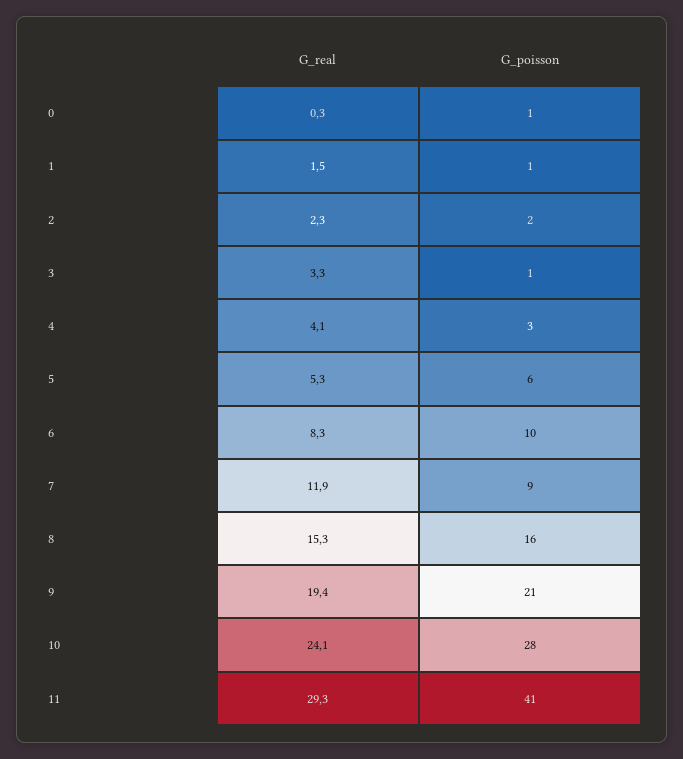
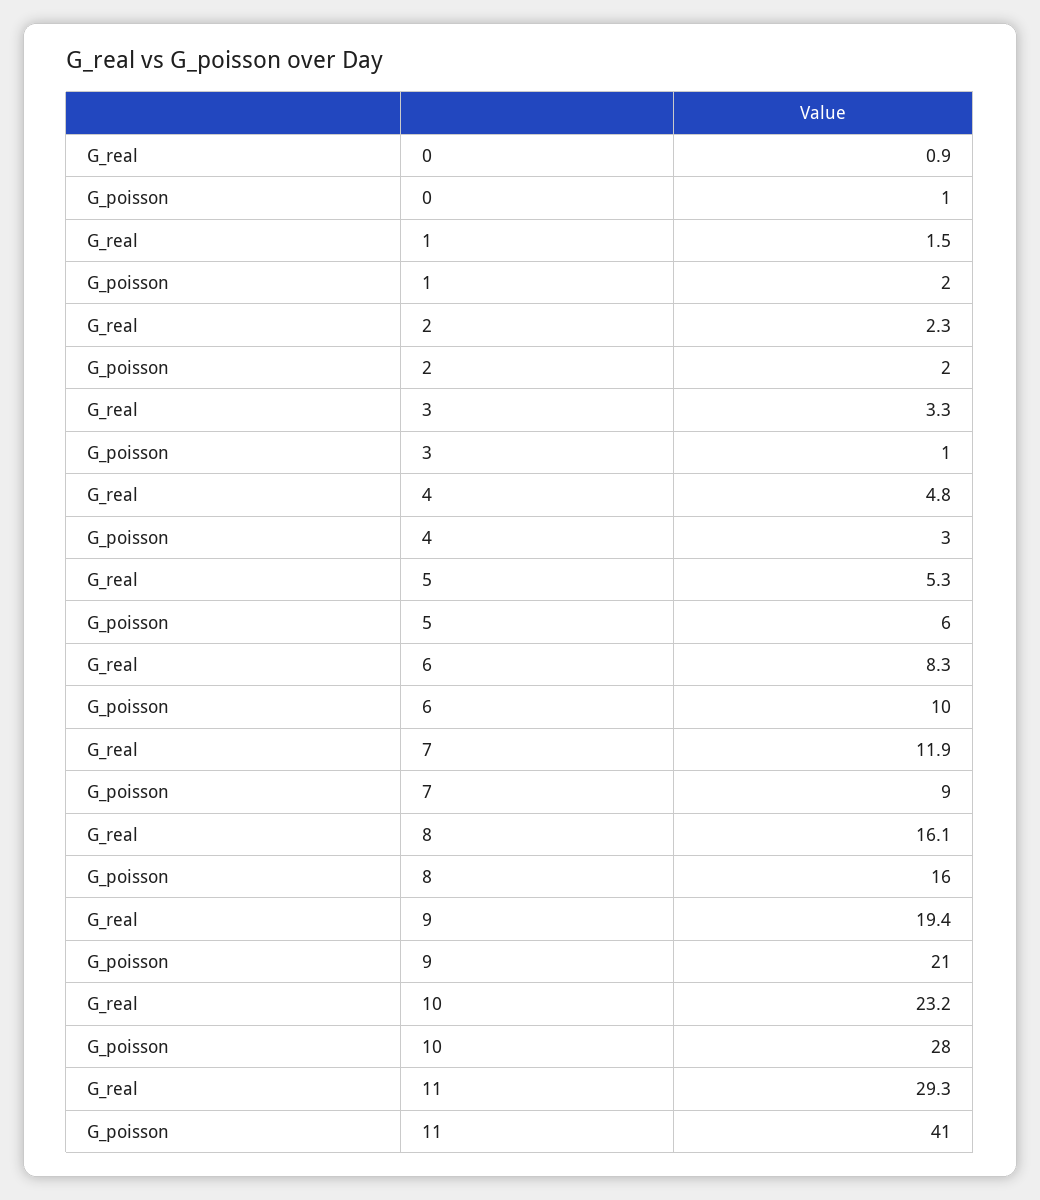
G_real, 0: 0.3 -> 0.9
G_poisson, 1: 1 -> 2
G_real, 4: 4.1 -> 4.8
G_real, 8: 15.3 -> 16.1
G_real, 10: 24.1 -> 23.2

